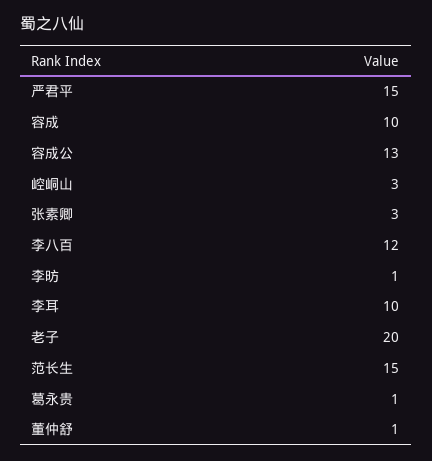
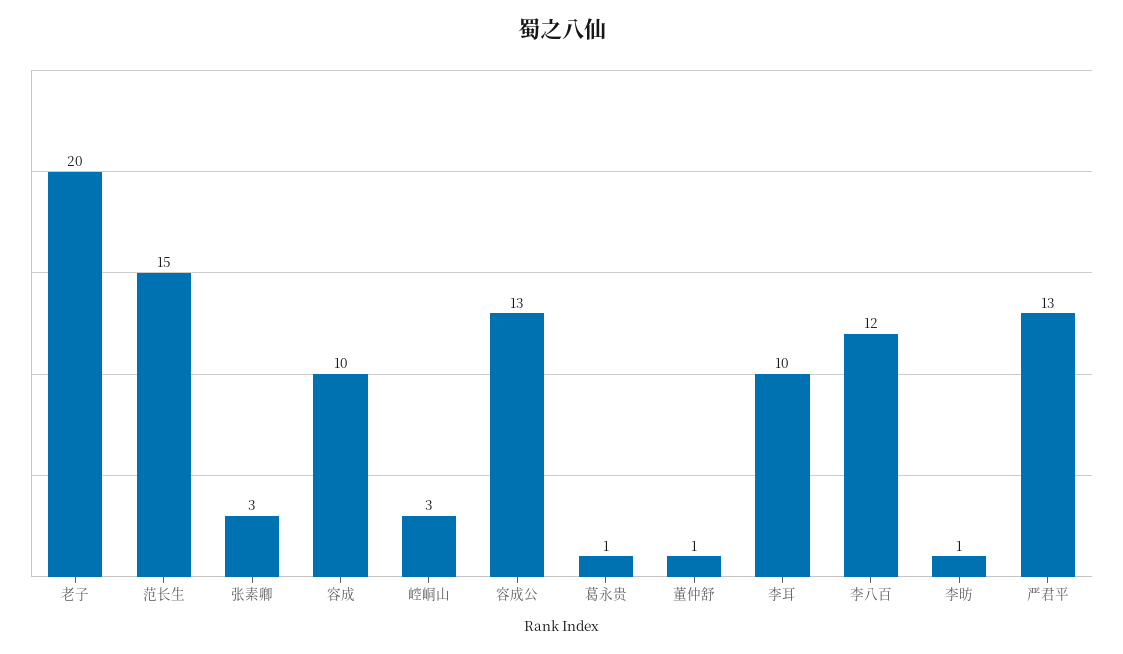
严君平: 15 -> 13

